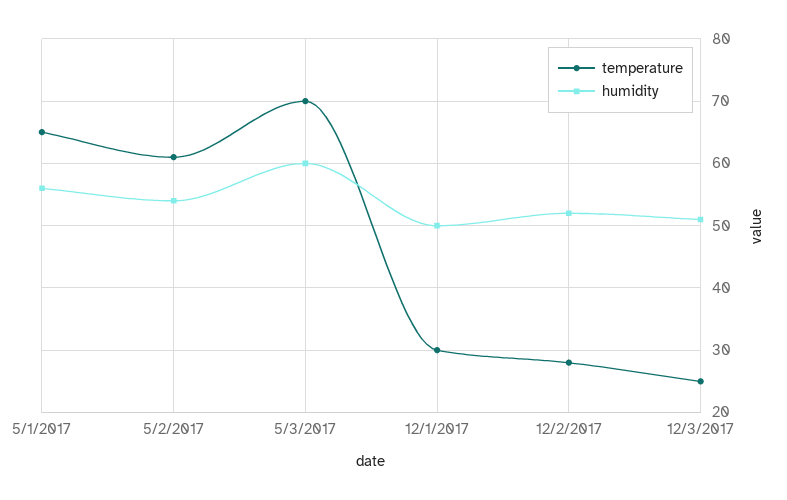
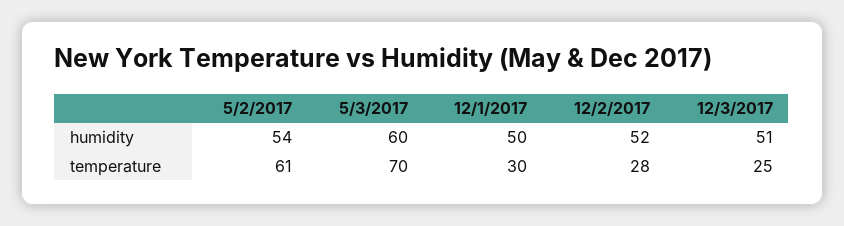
temperature, 5/1/2017: 65 -> none
humidity, 5/1/2017: 56 -> none

